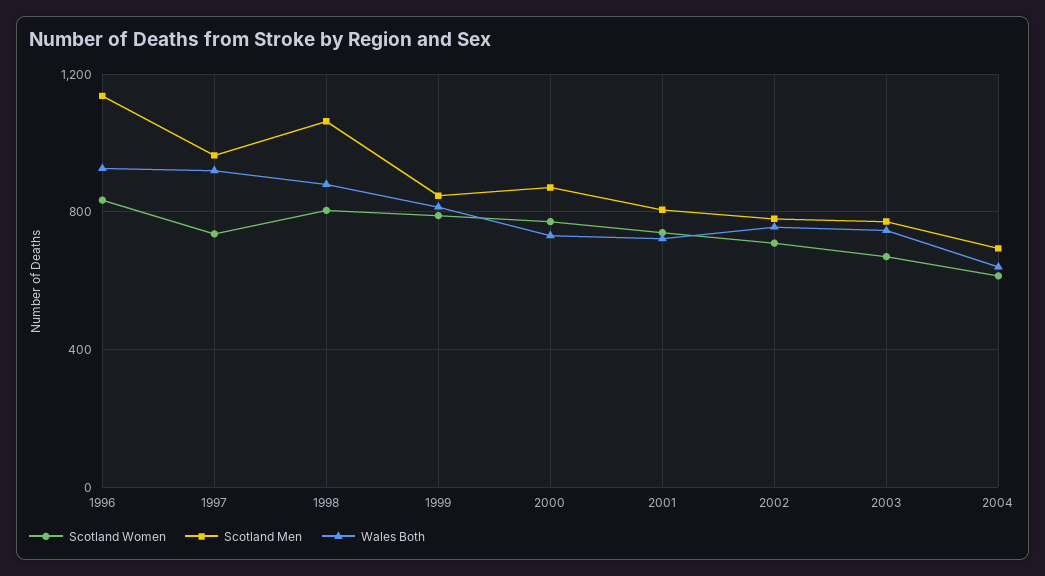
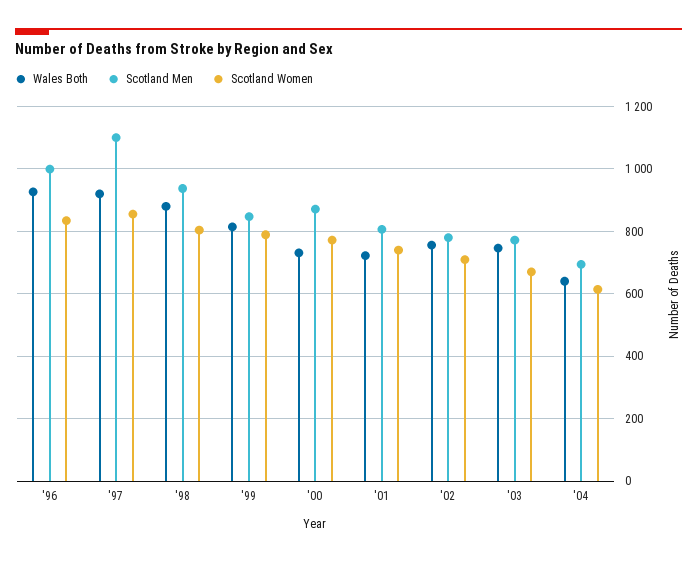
Scotland Men, 1996: 1150 -> 1000
Scotland Women, 1997: 750 -> 860
Scotland Men, 1997: 950 -> 1100
Scotland Men, 1998: 1050 -> 940

